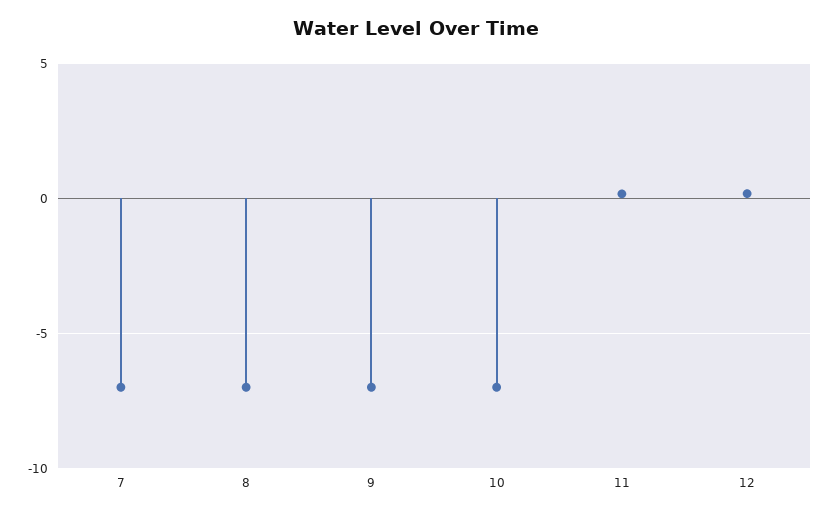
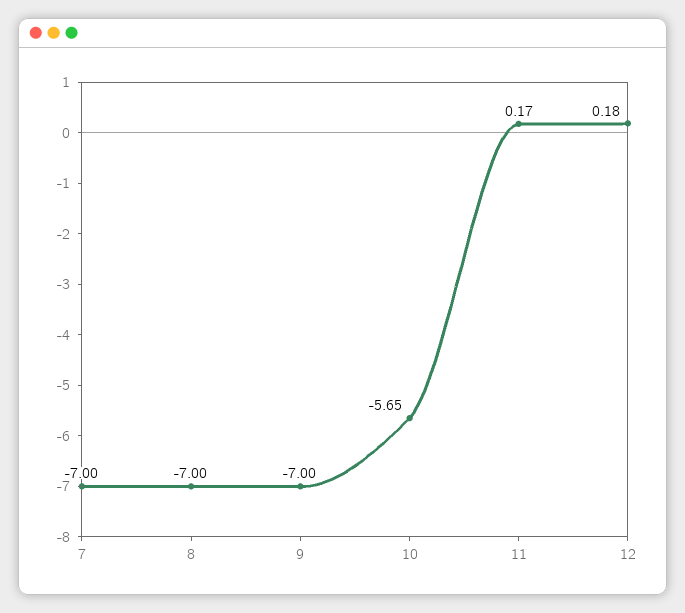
10: -7 -> -5.65

